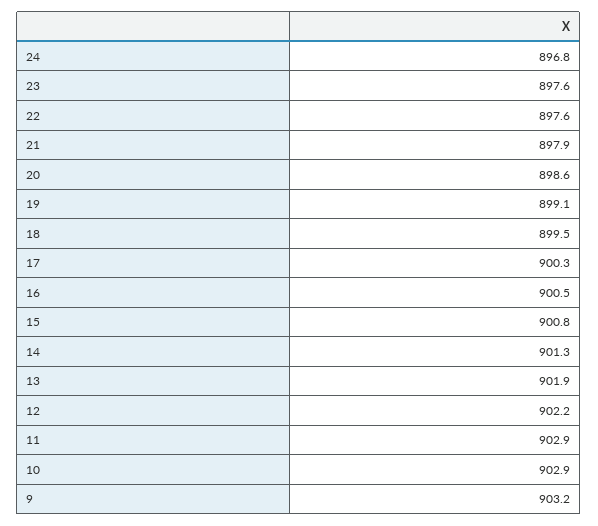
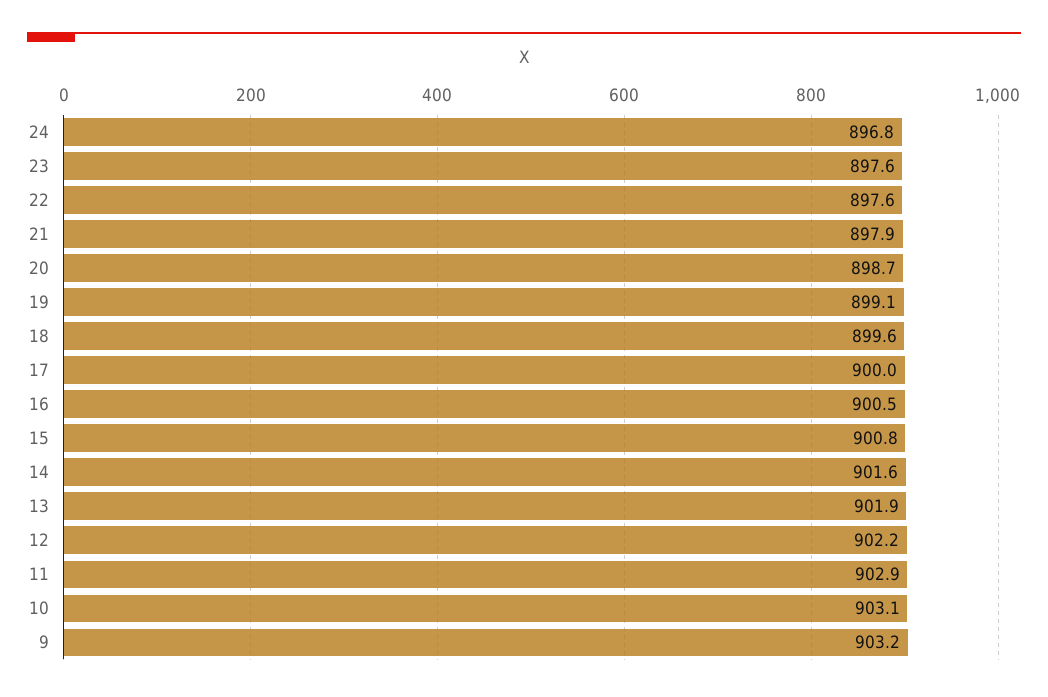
20: 898.6 -> 898.7
18: 899.5 -> 899.6
17: 900.3 -> 900
14: 901.3 -> 901.6
10: 902.9 -> 903.1

